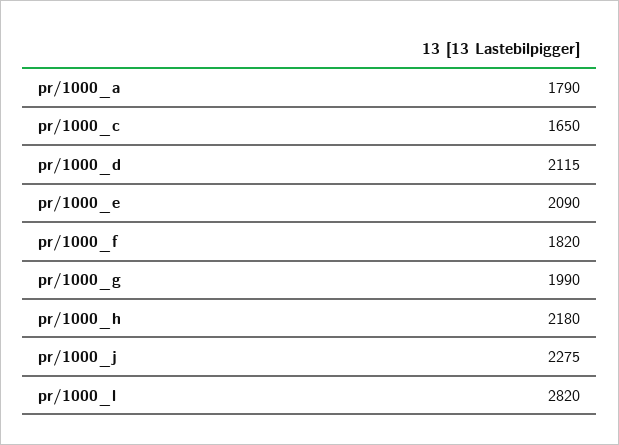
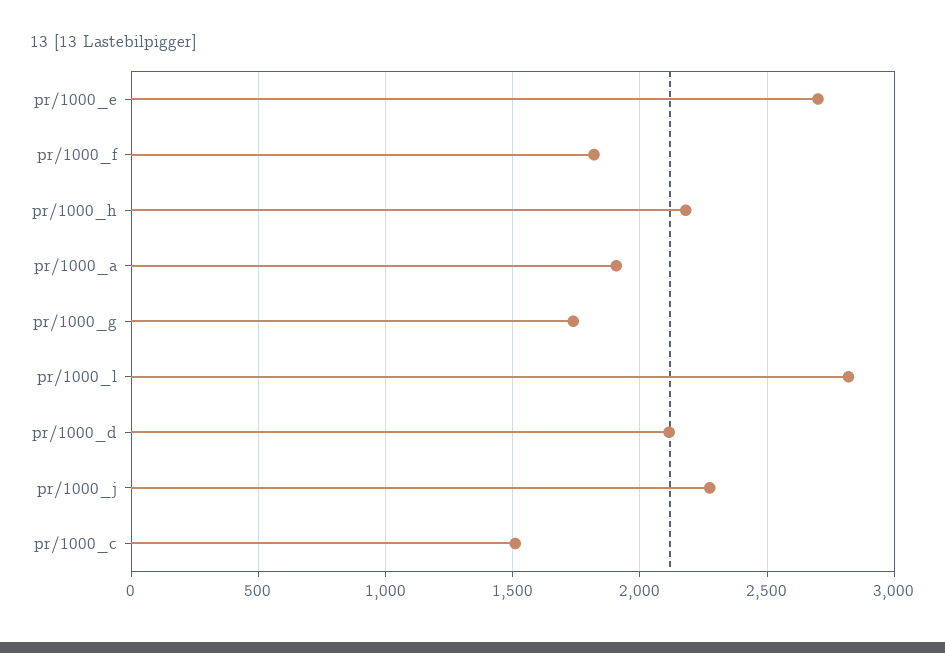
pr/1000_a: 1790 -> 1900
pr/1000_c: 1650 -> 1500
pr/1000_e: 2090 -> 2700
pr/1000_g: 1990 -> 1750

